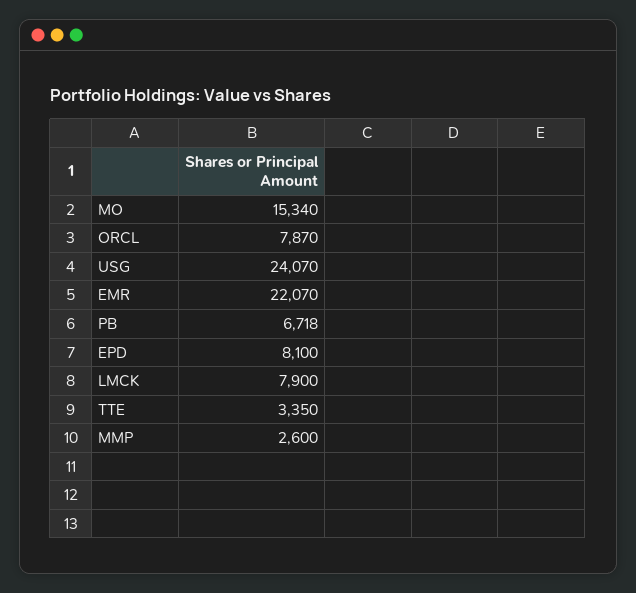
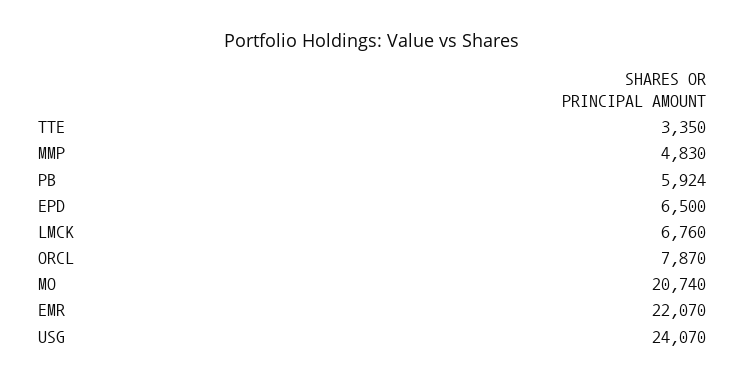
MO: 15340 -> 20740
PB: 6718 -> 5924
EPD: 8100 -> 6500
LMCK: 7900 -> 6760
MMP: 2600 -> 4830

